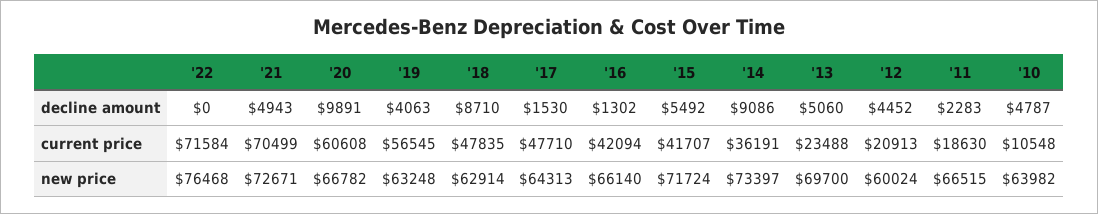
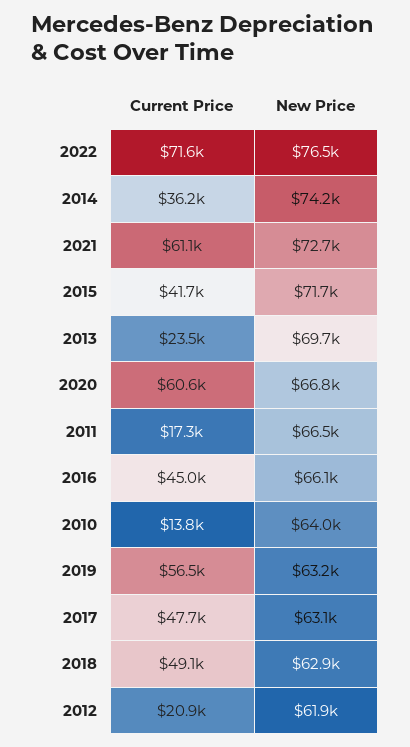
'22, decline amount: 0 -> none
'21, decline amount: 4943 -> none
'20, decline amount: 9891 -> none
'19, decline amount: 4063 -> none
'18, decline amount: 8710 -> none
'17, decline amount: 1530 -> none
'16, decline amount: 1302 -> none
'15, decline amount: 5492 -> none
'14, decline amount: 9086 -> none
'13, decline amount: 5060 -> none
'12, decline amount: 4452 -> none
'11, decline amount: 2283 -> none
'10, decline amount: 4787 -> none
'21, current price: 70499 -> 61100
'18, current price: 47835 -> 49100
'16, current price: 42094 -> 45000
'11, current price: 18630 -> 17300
'10, current price: 10548 -> 13800
'17, new price: 64313 -> 63100
'14, new price: 73397 -> 74200
'12, new price: 60024 -> 61900

